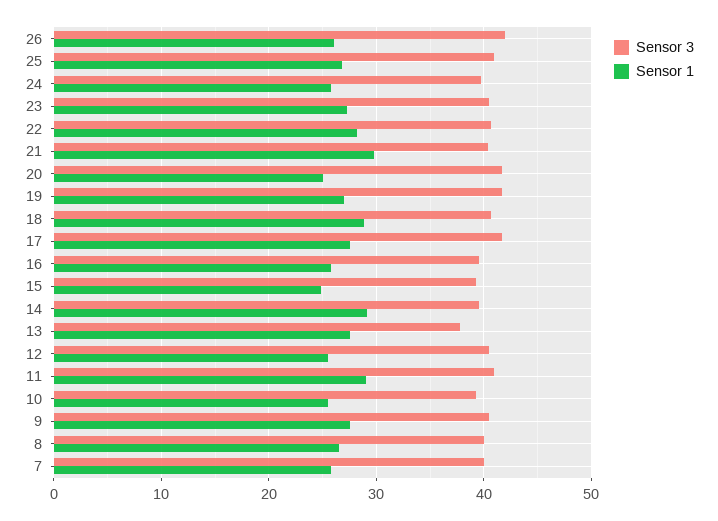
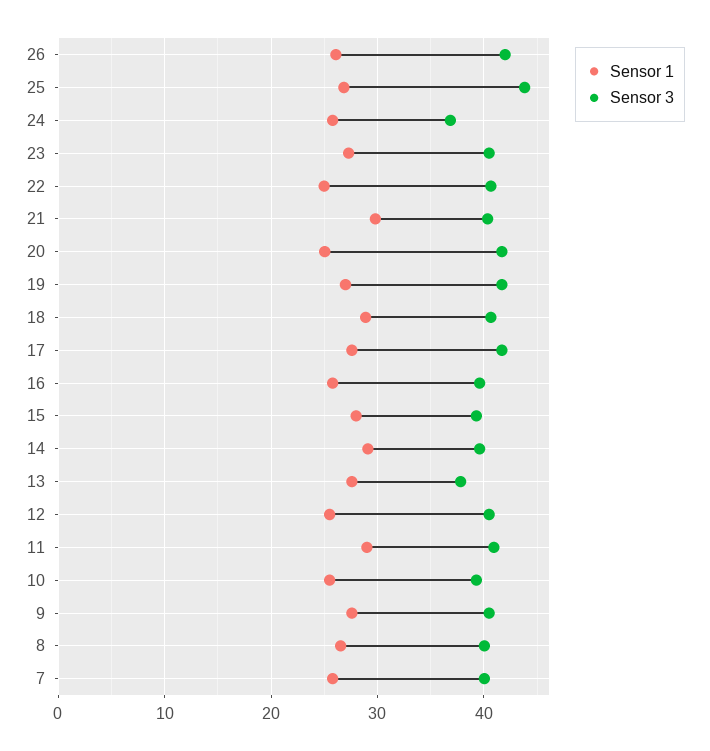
Sensor 3, 25: 41 -> 44
Sensor 3, 24: 40 -> 37
Sensor 1, 22: 28 -> 25
Sensor 1, 15: 25 -> 28

